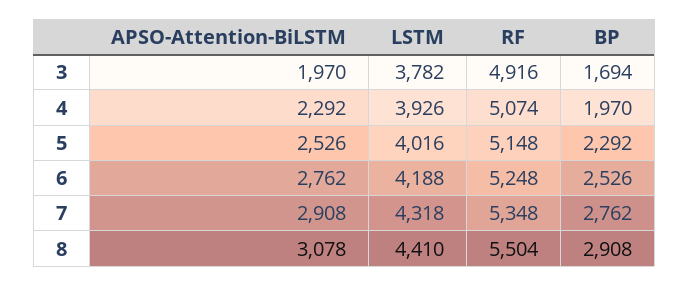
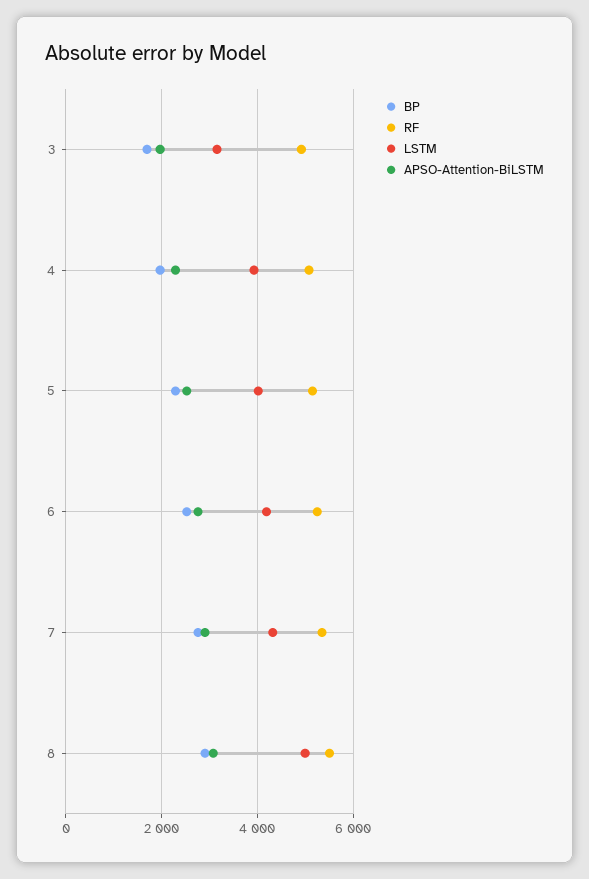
LSTM, 3: 3782 -> 3200
LSTM, 8: 4410 -> 5000

